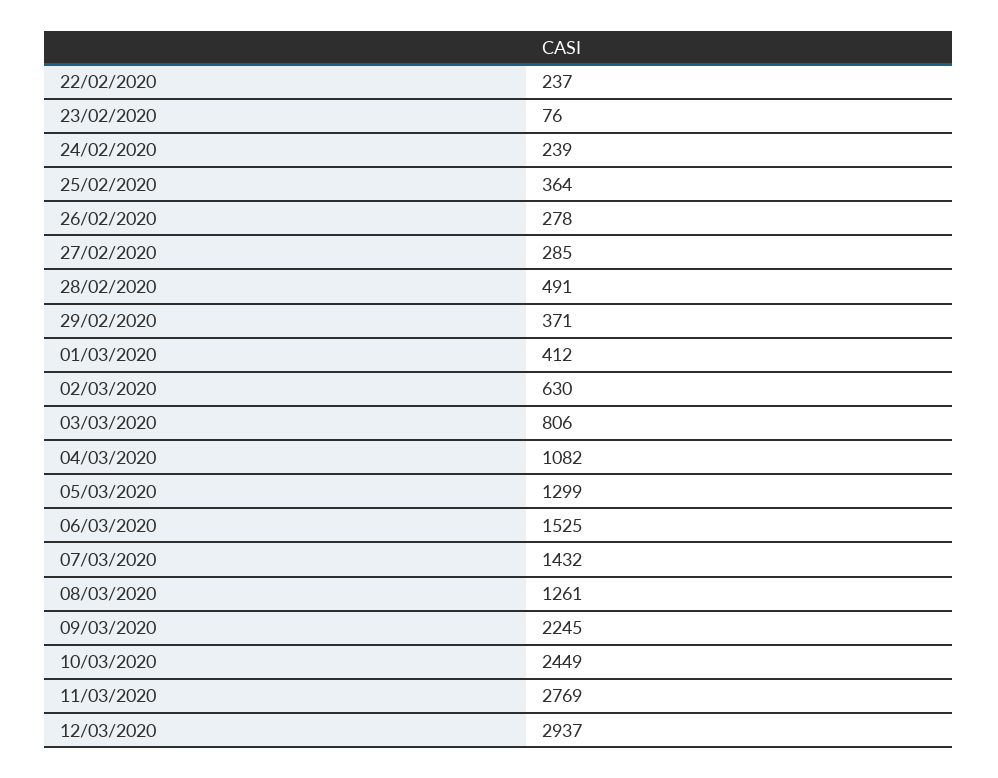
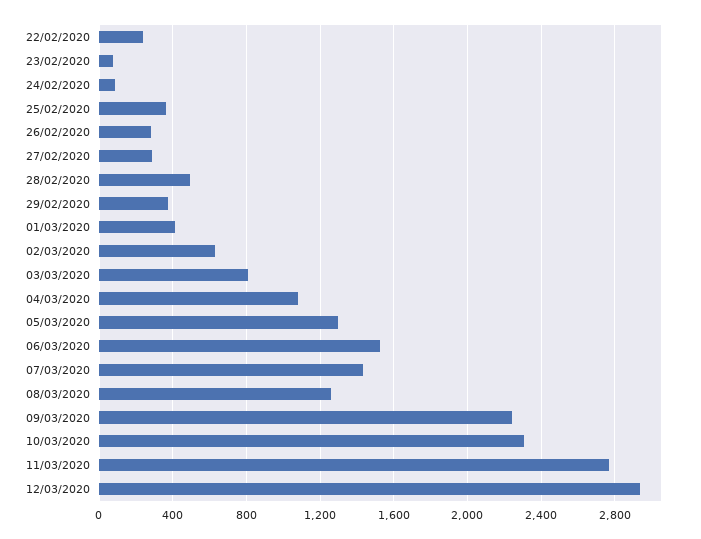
24/02/2020: 239 -> 100
10/03/2020: 2449 -> 2300

